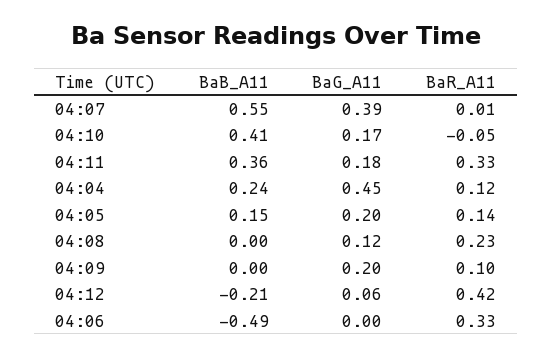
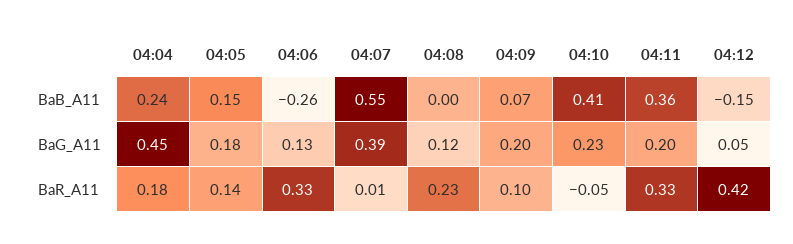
BaG_A11, 04:10: 0.17 -> 0.23
BaG_A11, 04:11: 0.18 -> 0.2
BaR_A11, 04:04: 0.12 -> 0.18
BaG_A11, 04:05: 0.2 -> 0.18
BaB_A11, 04:09: 0 -> 0.07
BaB_A11, 04:12: -0.21 -> -0.15
BaG_A11, 04:12: 0.06 -> 0.05
BaB_A11, 04:06: -0.49 -> -0.26
BaG_A11, 04:06: 0 -> 0.13

